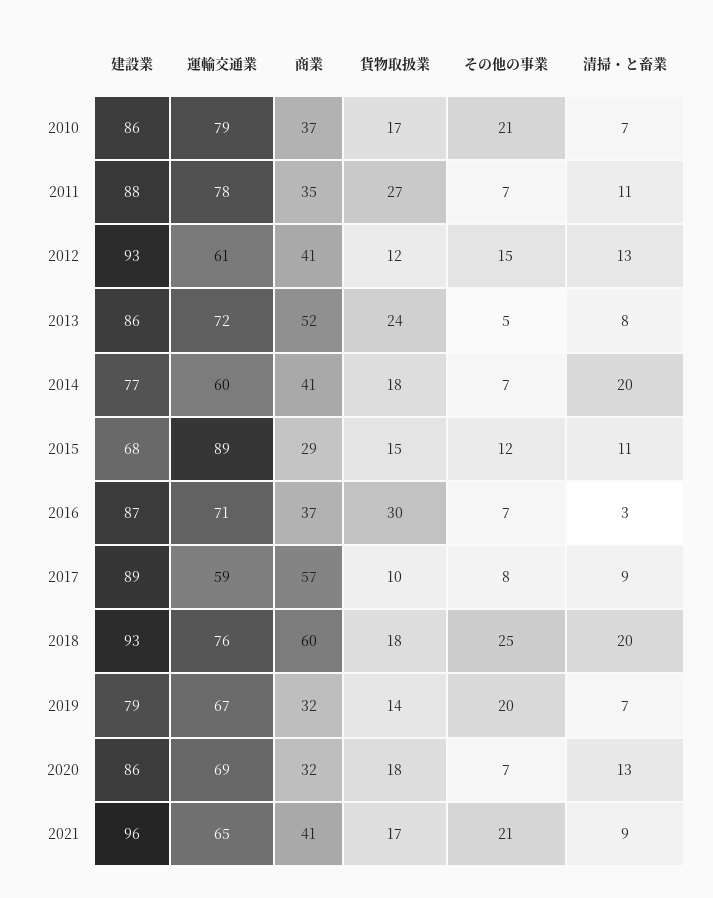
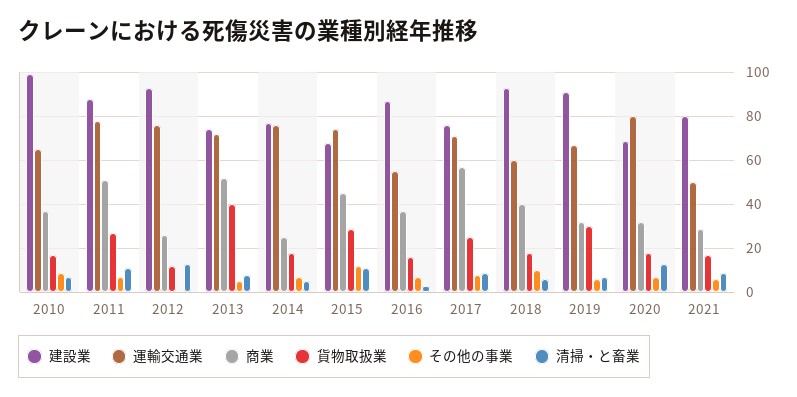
建設業, 2010: 86 -> 100
運輸交通業, 2010: 79 -> 65
その他の事業, 2010: 21 -> 10
商業, 2011: 35 -> 50
運輸交通業, 2012: 61 -> 75
商業, 2012: 41 -> 25
その他の事業, 2012: 15 -> 0
建設業, 2013: 86 -> 75
貨物取扱業, 2013: 24 -> 40
運輸交通業, 2014: 60 -> 75
商業, 2014: 41 -> 25
清掃・と畜業, 2014: 20 -> 5
運輸交通業, 2015: 89 -> 75
商業, 2015: 29 -> 45
貨物取扱業, 2015: 15 -> 30
運輸交通業, 2016: 71 -> 55
貨物取扱業, 2016: 30 -> 15
建設業, 2017: 89 -> 75
運輸交通業, 2017: 59 -> 70
貨物取扱業, 2017: 10 -> 25
運輸交通業, 2018: 76 -> 60
商業, 2018: 60 -> 40
その他の事業, 2018: 25 -> 10
清掃・と畜業, 2018: 20 -> 5
建設業, 2019: 79 -> 90
貨物取扱業, 2019: 14 -> 30
その他の事業, 2019: 20 -> 5
建設業, 2020: 86 -> 70
運輸交通業, 2020: 69 -> 80
建設業, 2021: 96 -> 80
運輸交通業, 2021: 65 -> 50
商業, 2021: 41 -> 30
その他の事業, 2021: 21 -> 5

